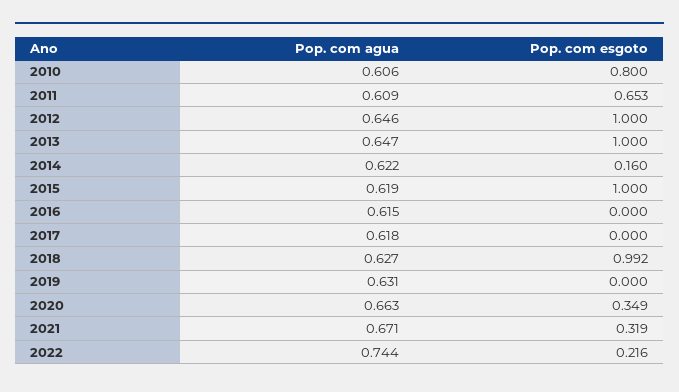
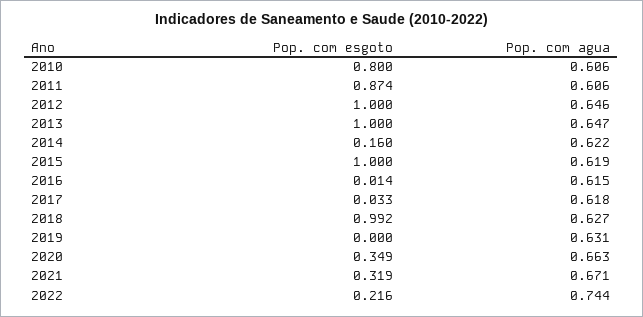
Pop. com agua, 2011: 0.609 -> 0.606
Pop. com esgoto, 2011: 0.653 -> 0.874
Pop. com esgoto, 2016: 0 -> 0.014
Pop. com esgoto, 2017: 0 -> 0.033

